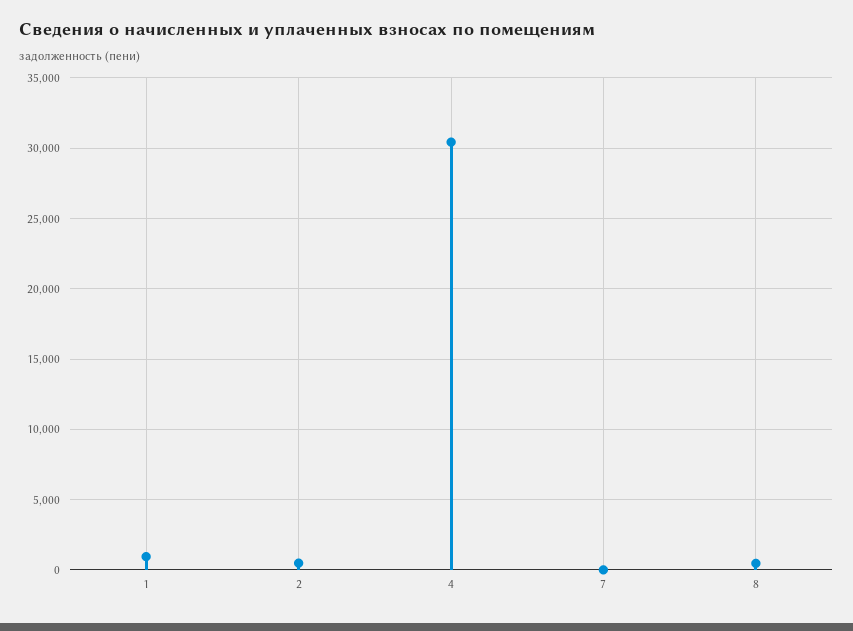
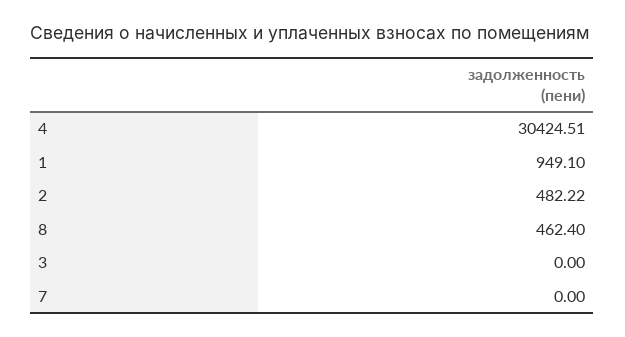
3: none -> 0

